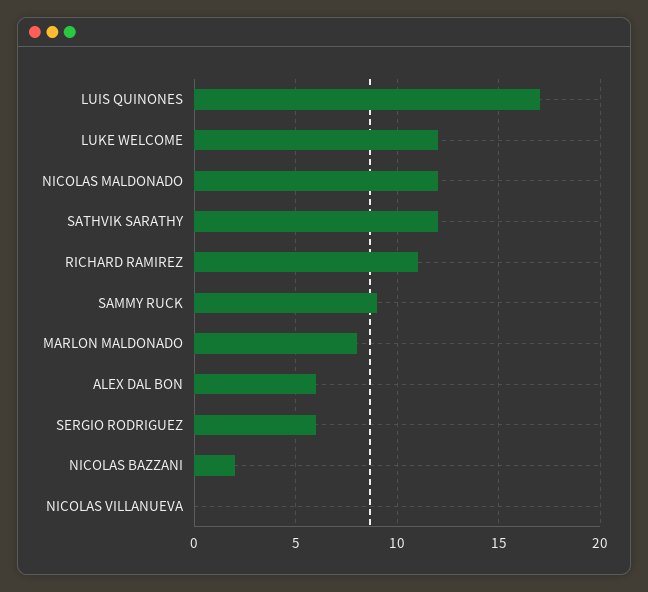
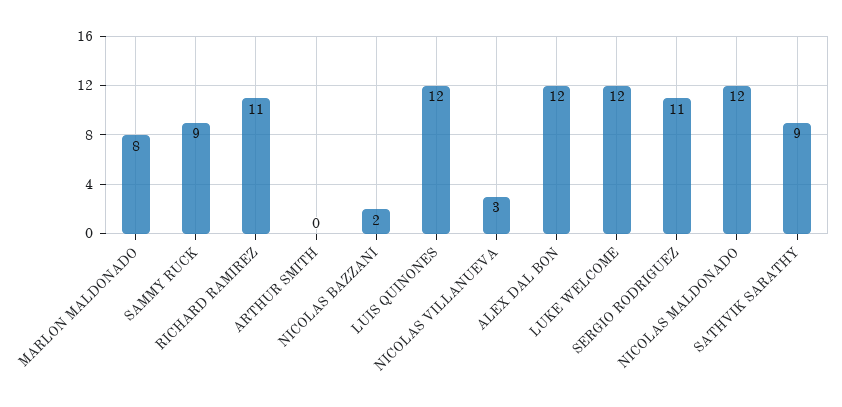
LUIS QUINONES: 17 -> 12
SATHVIK SARATHY: 12 -> 9
ALEX DAL BON: 6 -> 12
SERGIO RODRIGUEZ: 6 -> 11
NICOLAS VILLANUEVA: 0 -> 3
ARTHUR SMITH: none -> 0

